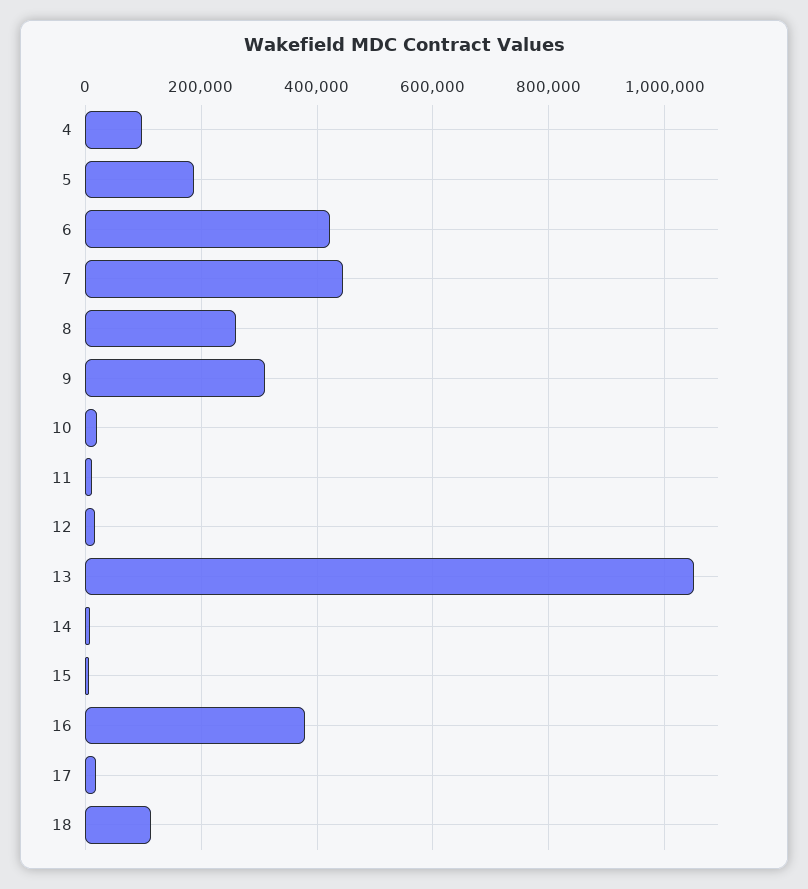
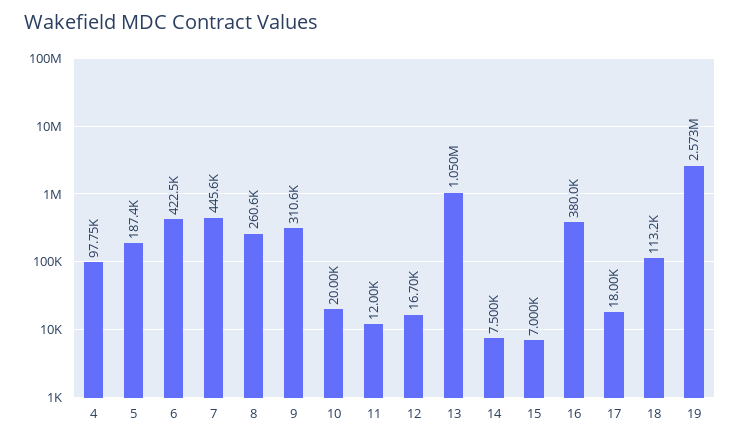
19: none -> 2573000

